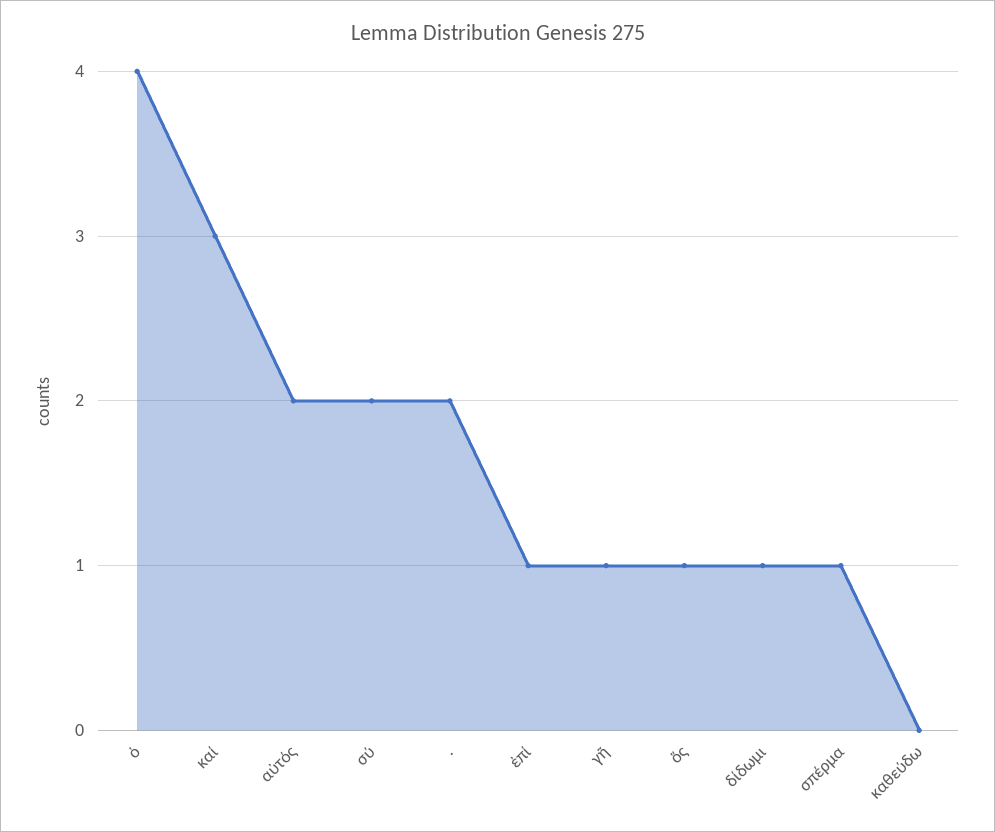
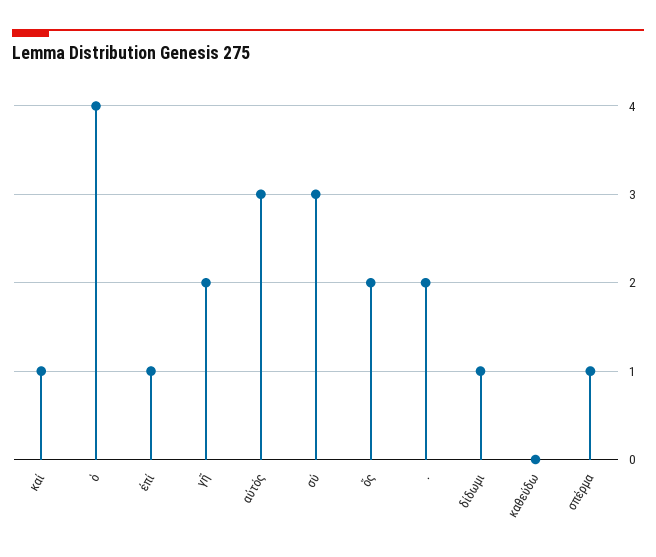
καί: 3 -> 1
αὐτός: 2 -> 3
σύ: 2 -> 3
γῆ: 1 -> 2
ὅς: 1 -> 2

